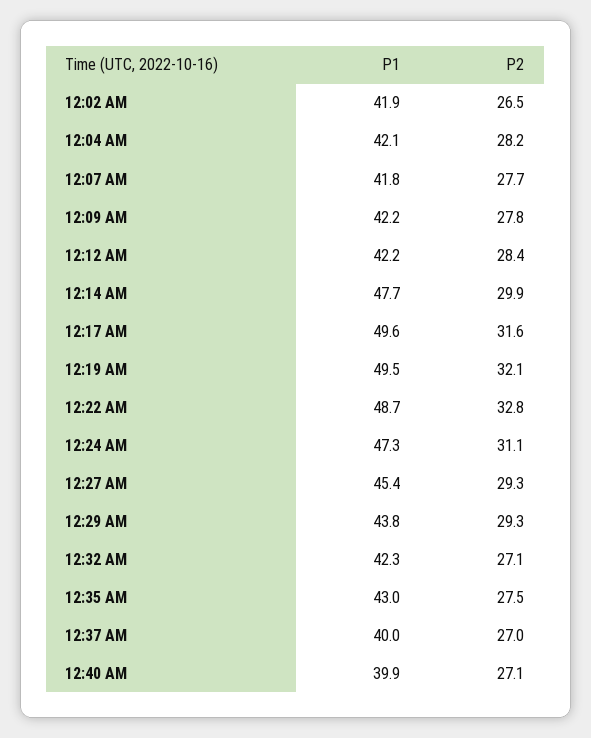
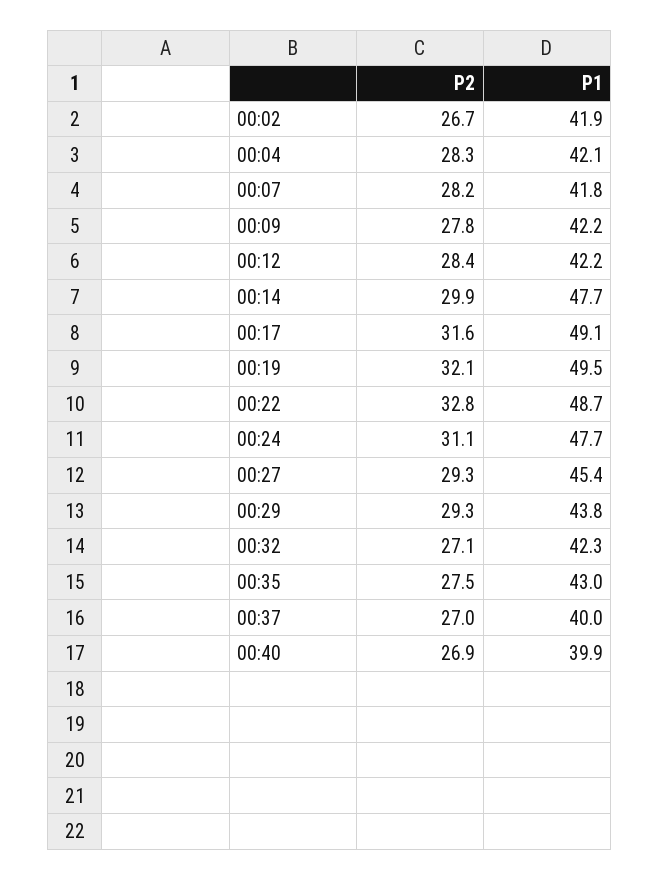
P2, 12:02 AM: 26.5 -> 26.7
P2, 12:04 AM: 28.2 -> 28.3
P2, 12:07 AM: 27.7 -> 28.2
P1, 12:17 AM: 49.6 -> 49.1
P1, 12:24 AM: 47.3 -> 47.7
P2, 12:40 AM: 27.1 -> 26.9

